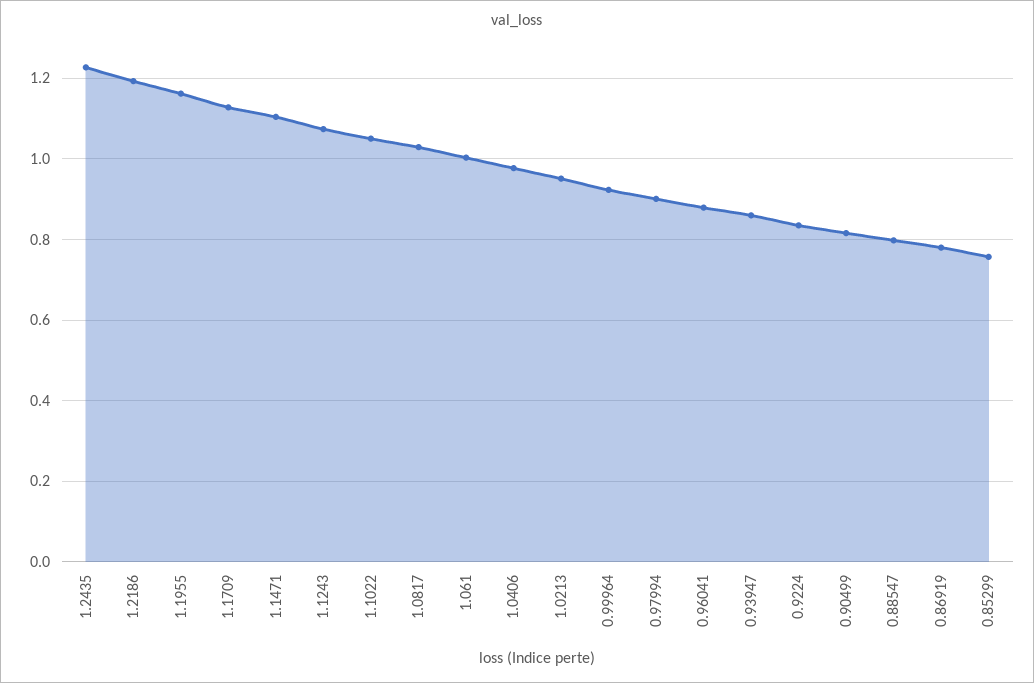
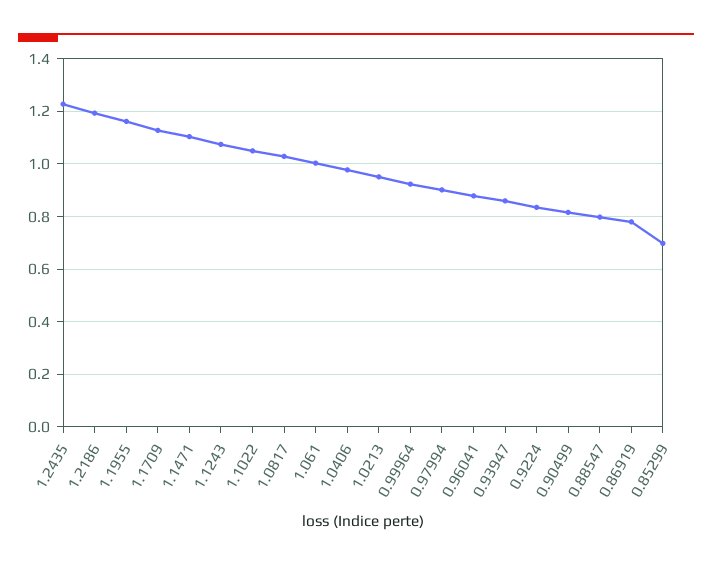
0.85299: 0.76 -> 0.7

